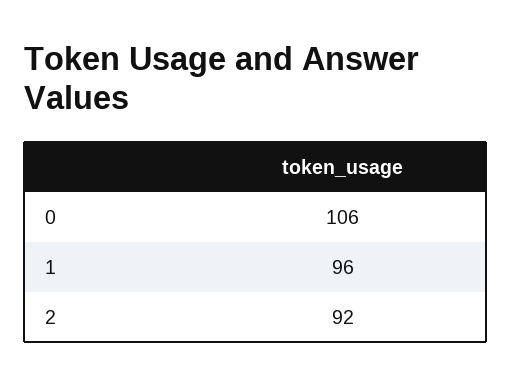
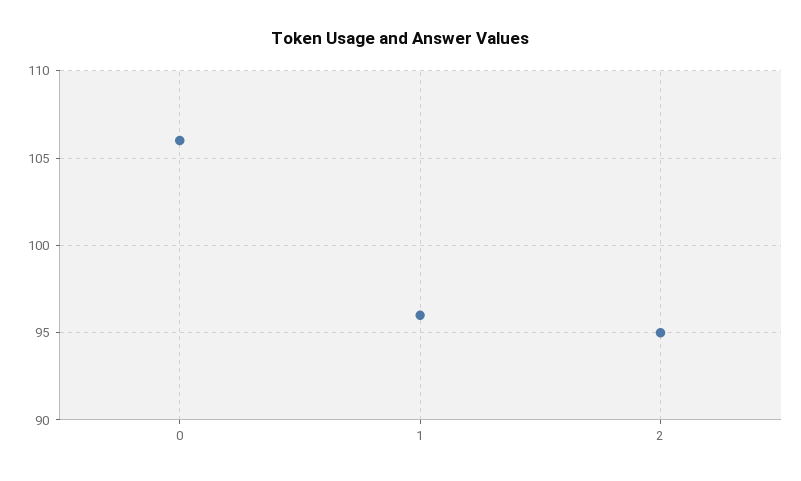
2: 92 -> 95

